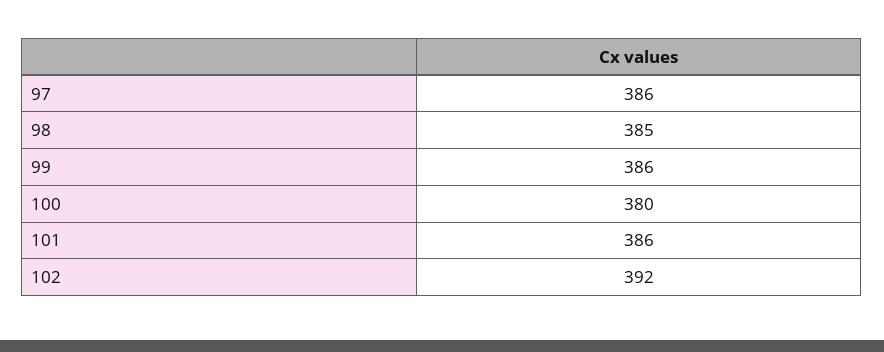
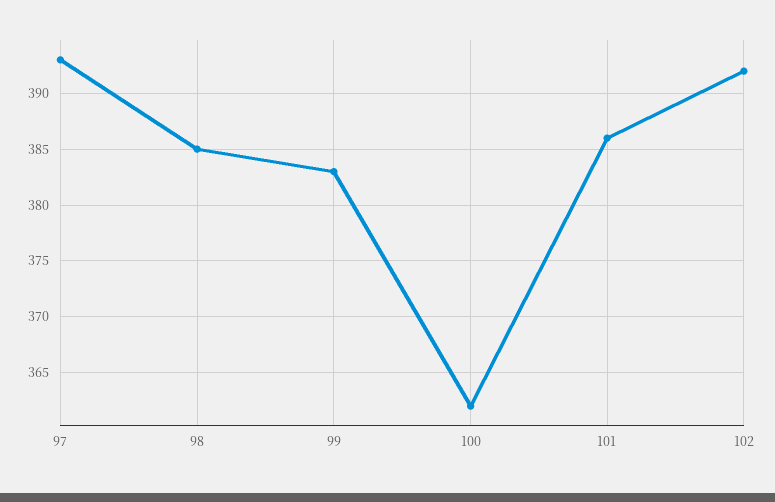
97: 386 -> 393
99: 386 -> 383
100: 380 -> 362

